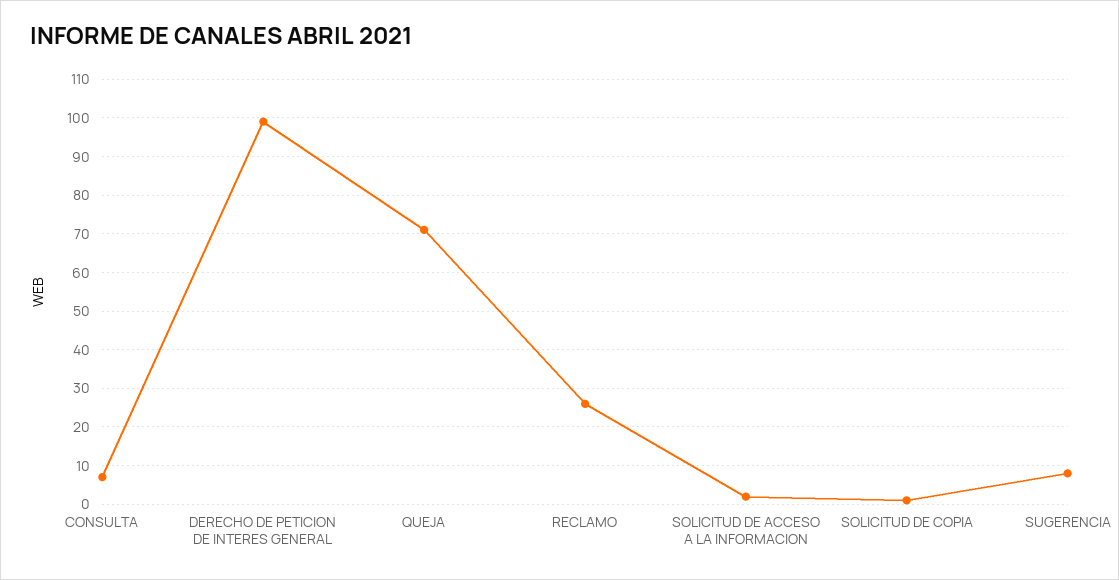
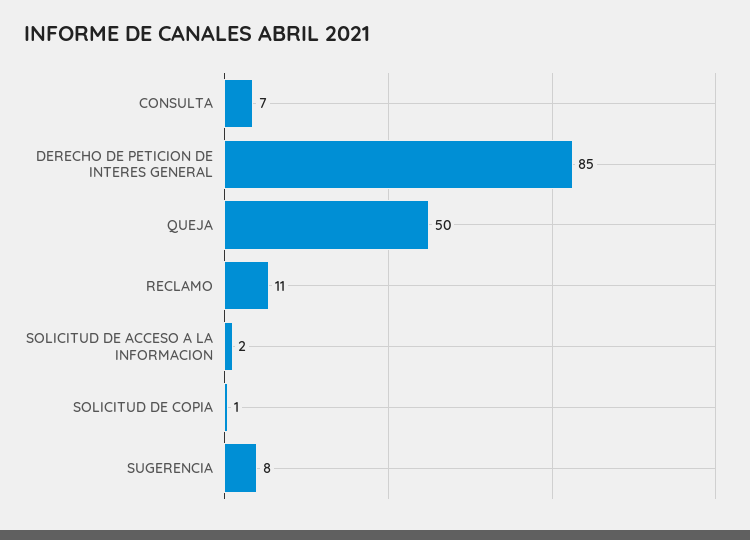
DERECHO DE PETICION DE INTERES GENERAL: 100 -> 85
QUEJA: 70 -> 50
RECLAMO: 25 -> 11

